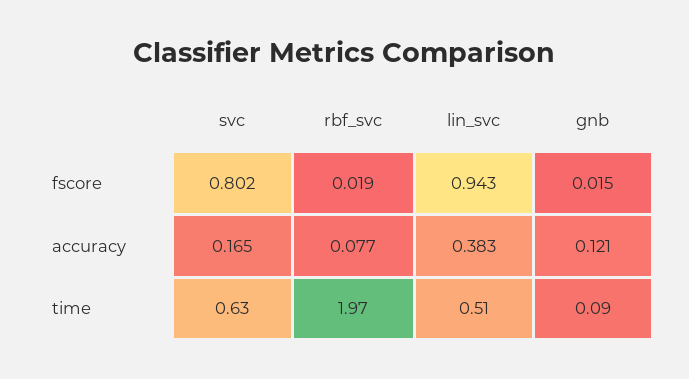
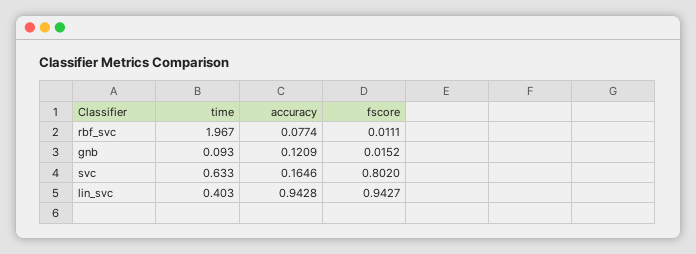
rbf_svc, fscore: 0.019 -> 0.0111
lin_svc, accuracy: 0.383 -> 0.9428
lin_svc, time: 0.51 -> 0.403

